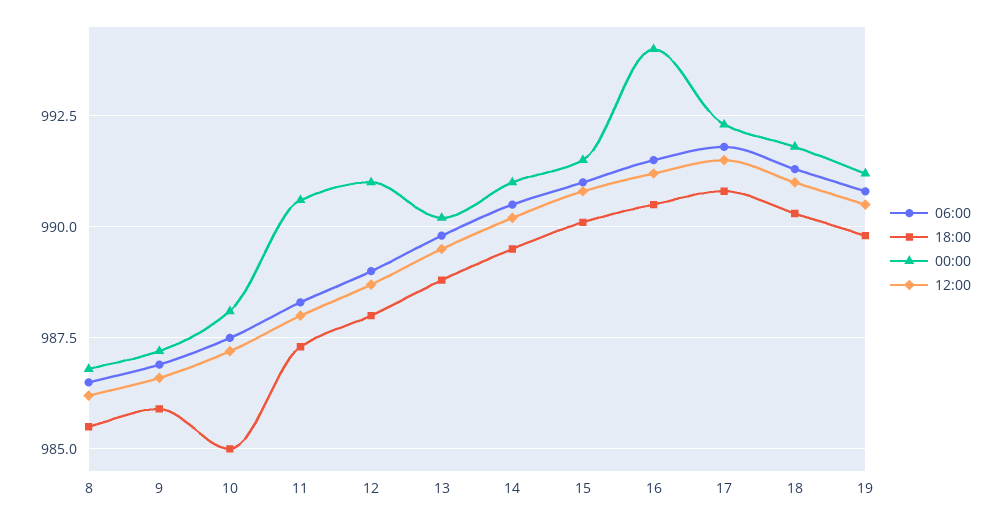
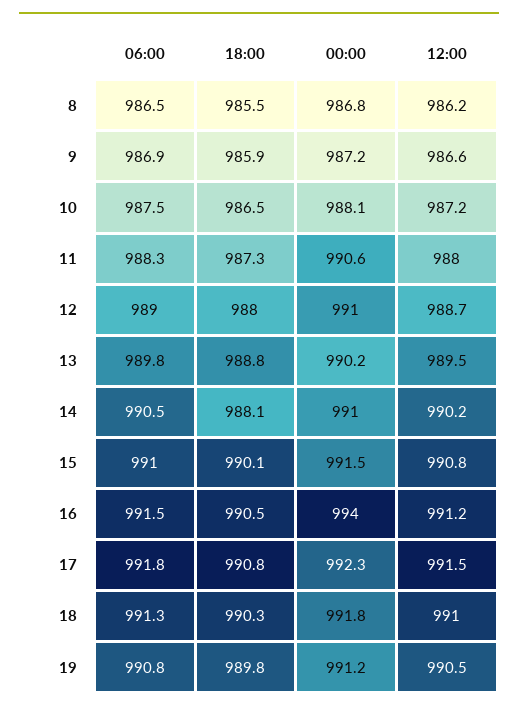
18:00, 10: 985 -> 986.5
18:00, 14: 989.5 -> 988.1

